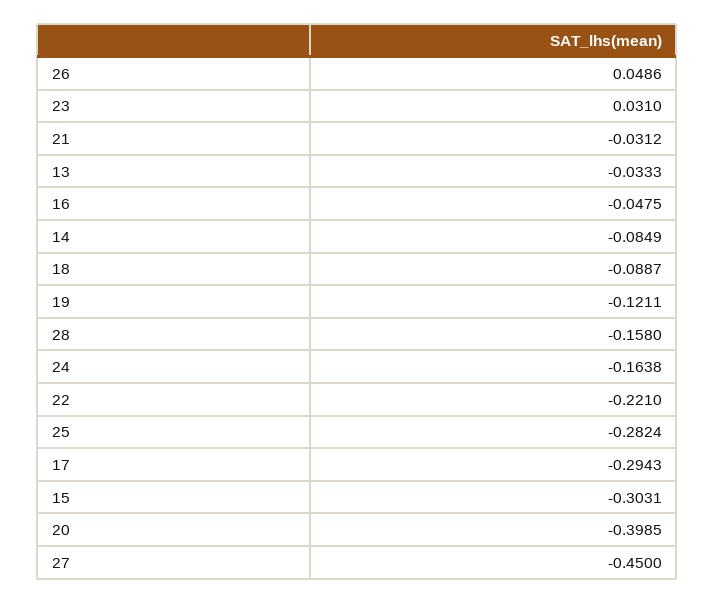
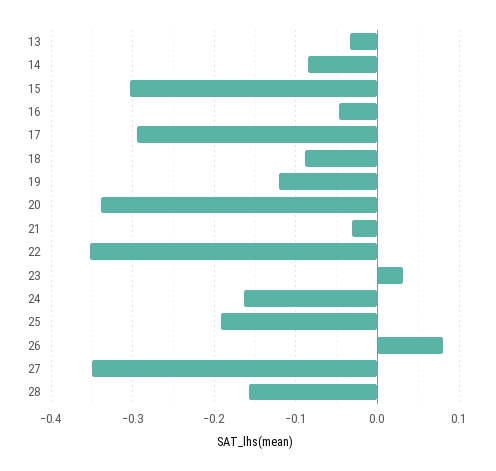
26: 0.0486 -> 0.08
22: -0.221 -> -0.35
25: -0.2824 -> -0.19
20: -0.3985 -> -0.34
27: -0.45 -> -0.35

